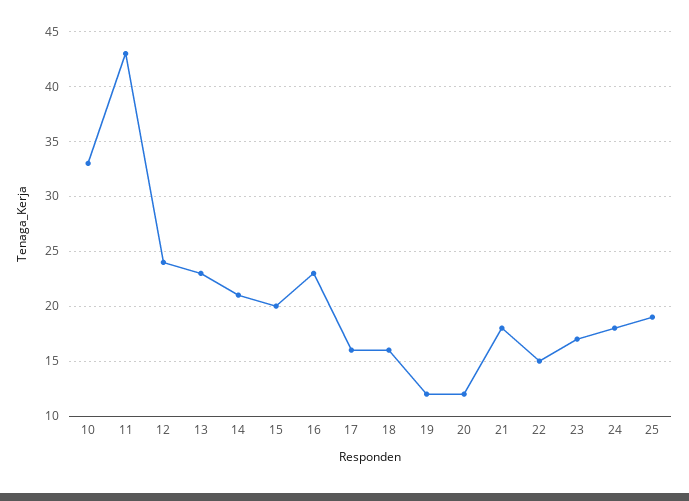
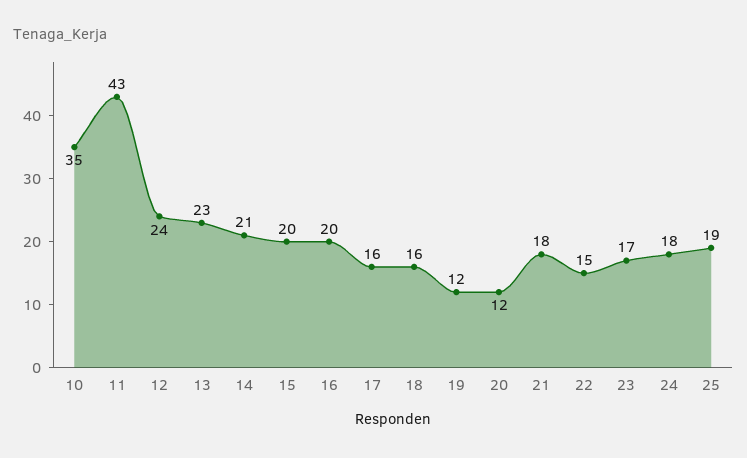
10: 33 -> 35
16: 23 -> 20

